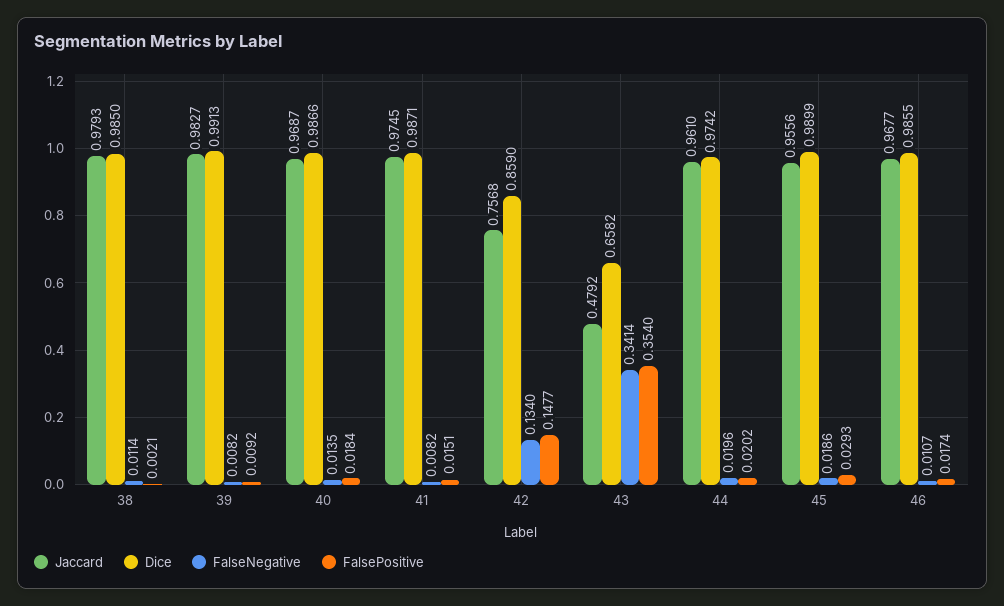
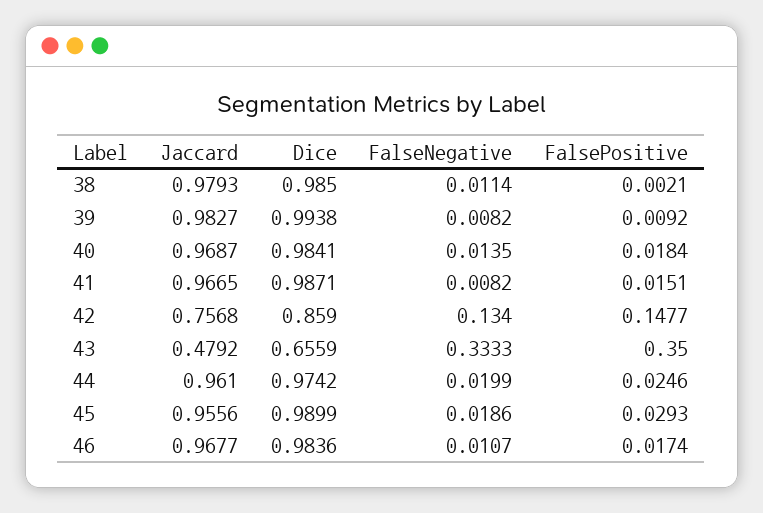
Dice, 39: 0.9913 -> 0.9938
Dice, 40: 0.9866 -> 0.9841
Jaccard, 41: 0.9745 -> 0.9665
Dice, 43: 0.6582 -> 0.6559
FalseNegative, 43: 0.3414 -> 0.3333
FalsePositive, 43: 0.354 -> 0.35
FalseNegative, 44: 0.0196 -> 0.0199
FalsePositive, 44: 0.0202 -> 0.0246
Dice, 46: 0.9855 -> 0.9836

